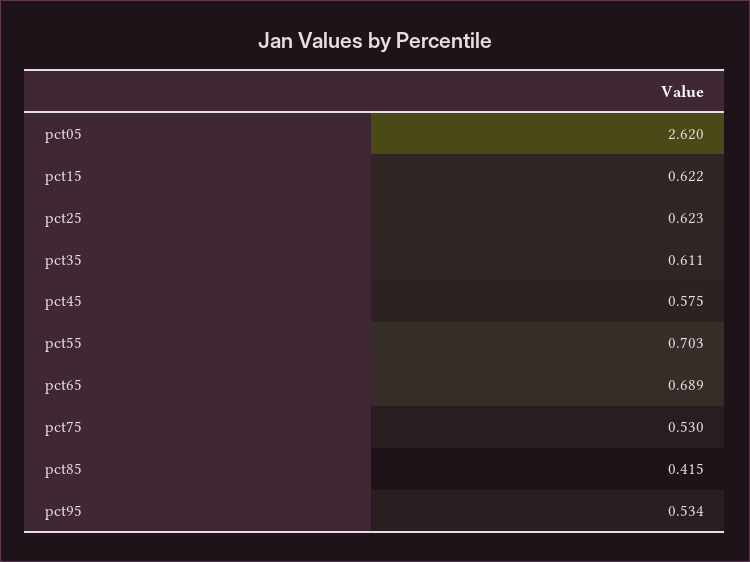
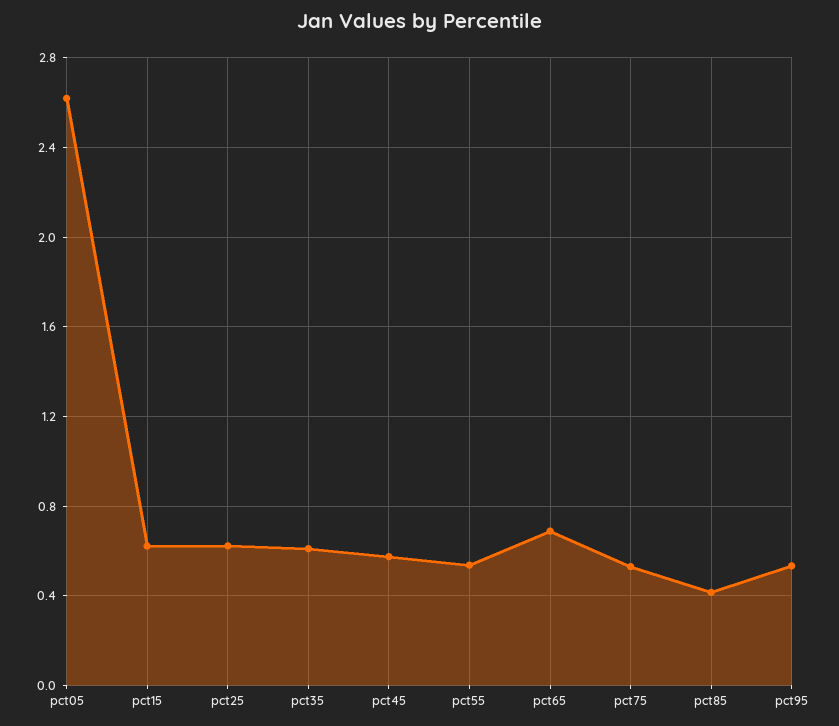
pct55: 0.703 -> 0.55

